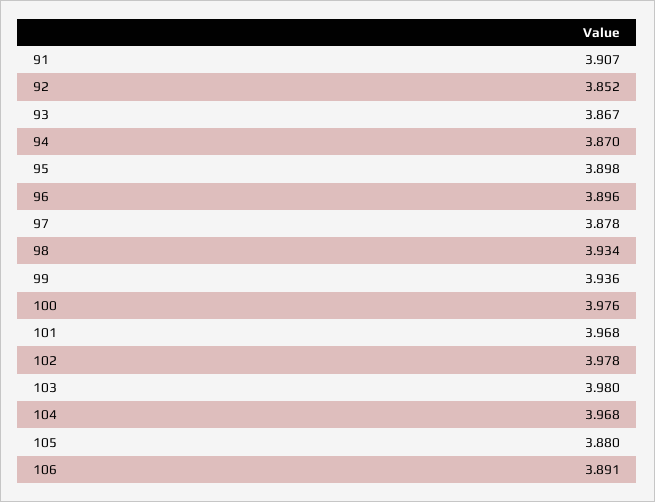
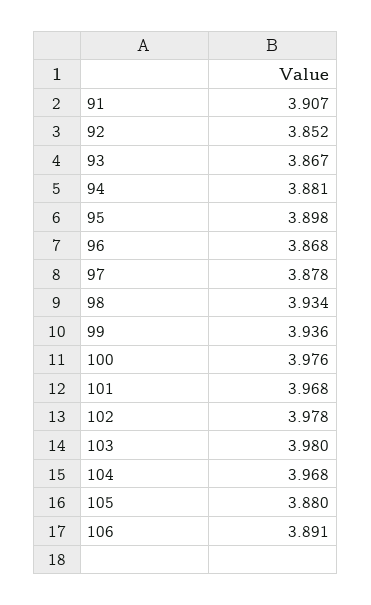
94: 3.87 -> 3.881
96: 3.896 -> 3.868

